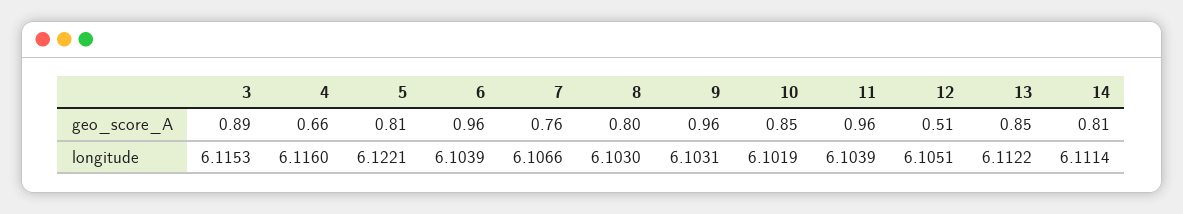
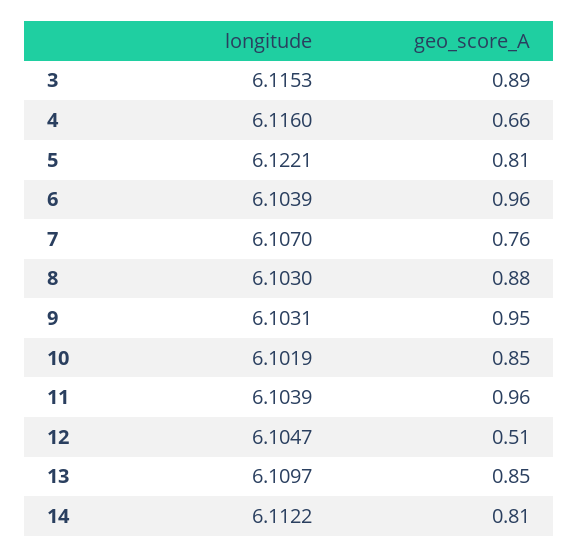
8, geo_score_A: 0.8 -> 0.88
9, geo_score_A: 0.96 -> 0.95
7, longitude: 6.1066 -> 6.107
12, longitude: 6.1051 -> 6.1047
13, longitude: 6.1122 -> 6.1097
14, longitude: 6.1114 -> 6.1122

